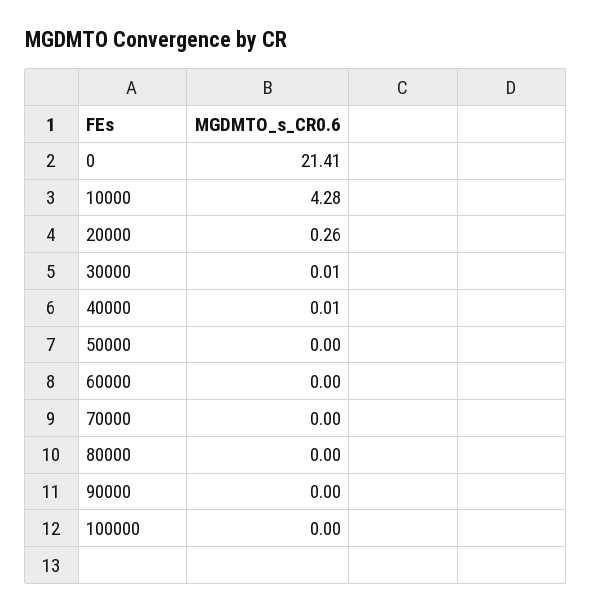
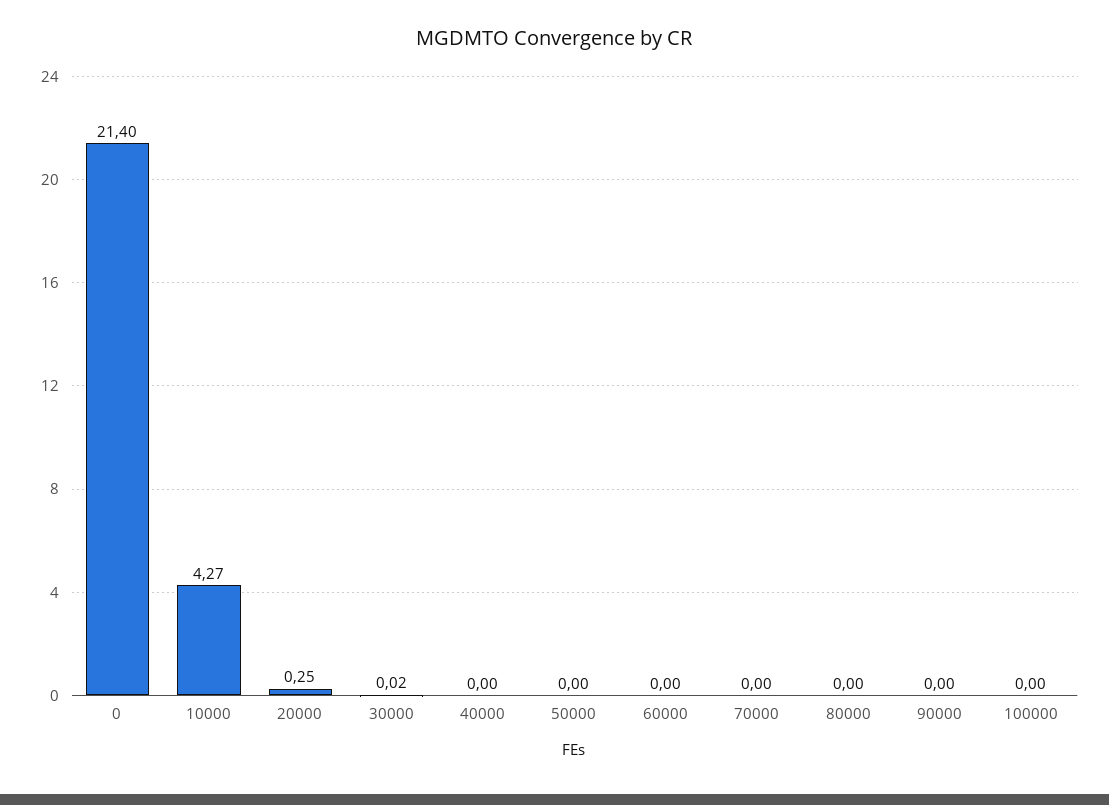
0: 21.41 -> 21.4
10000: 4.28 -> 4.27
20000: 0.26 -> 0.25
30000: 0.01 -> 0.02
40000: 0.01 -> 0

